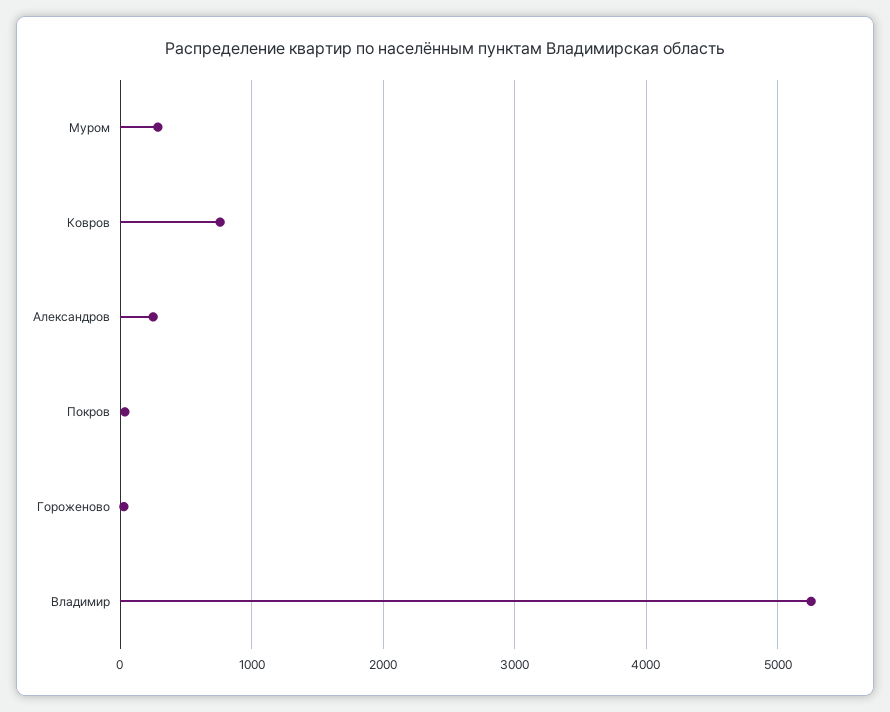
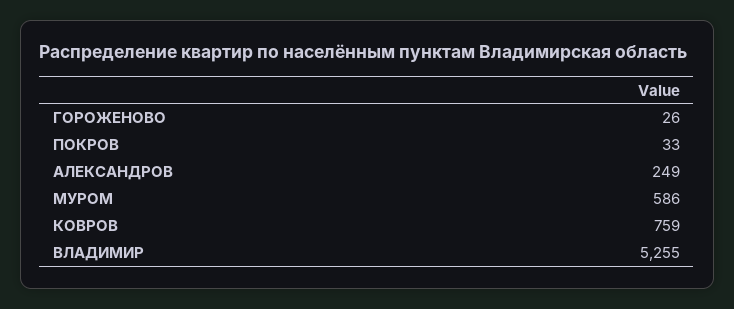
Муром: 300 -> 586

